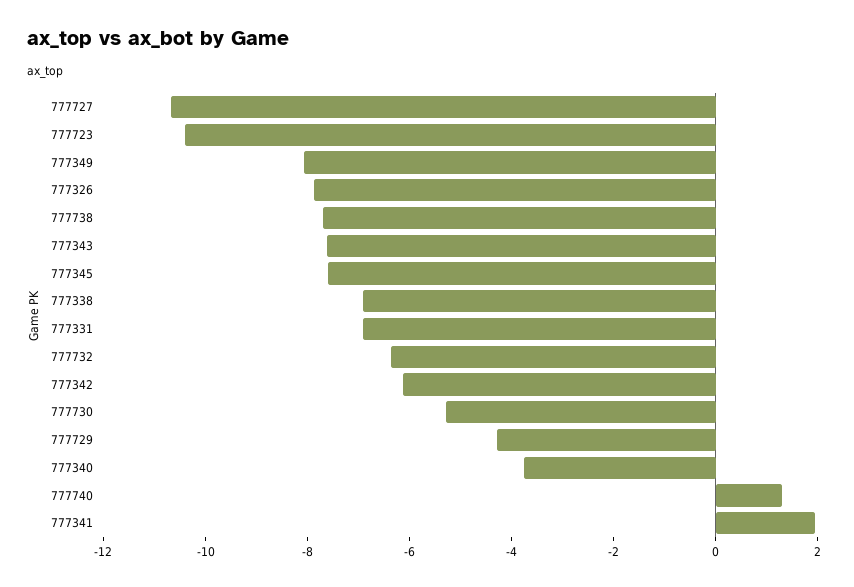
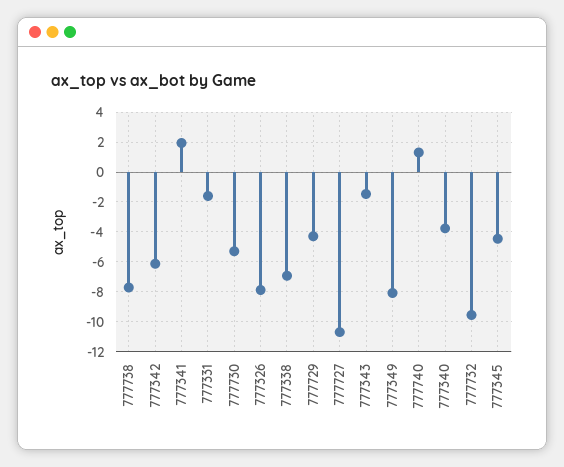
777723: -10.5 -> none
777343: -7.5 -> -1.5
777345: -7.5 -> -4.5
777331: -7 -> -1.5
777732: -6.5 -> -9.5

